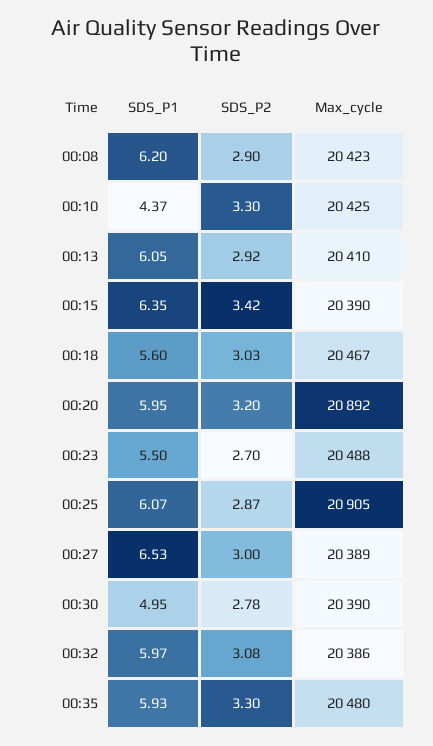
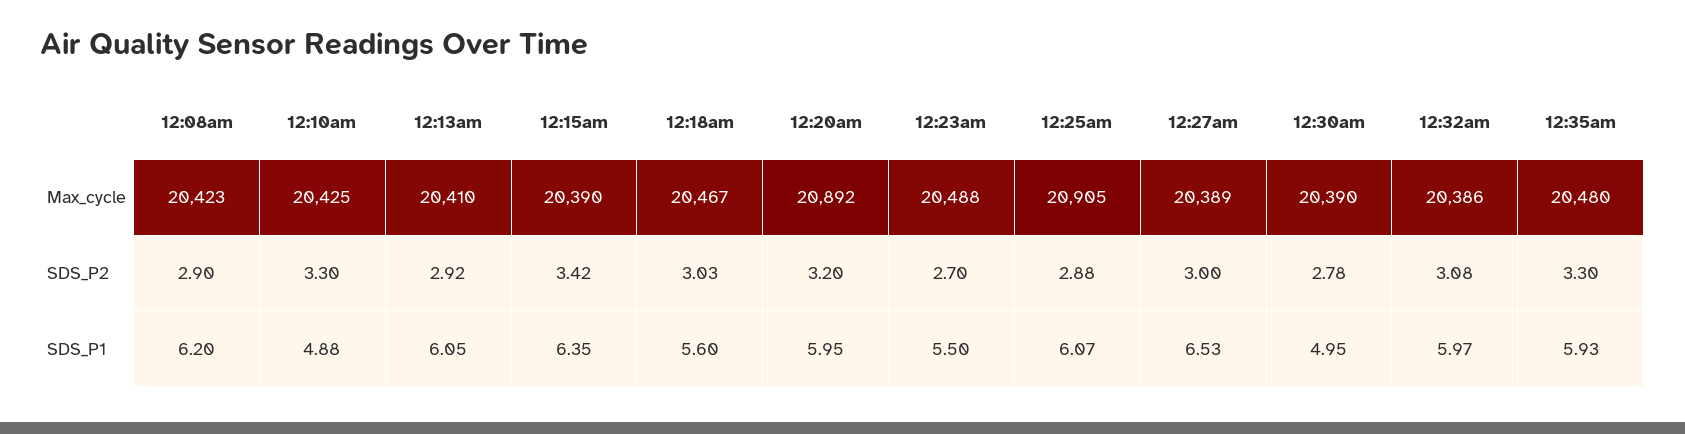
SDS_P1, 00:10: 4.37 -> 4.88
SDS_P2, 00:25: 2.87 -> 2.88

